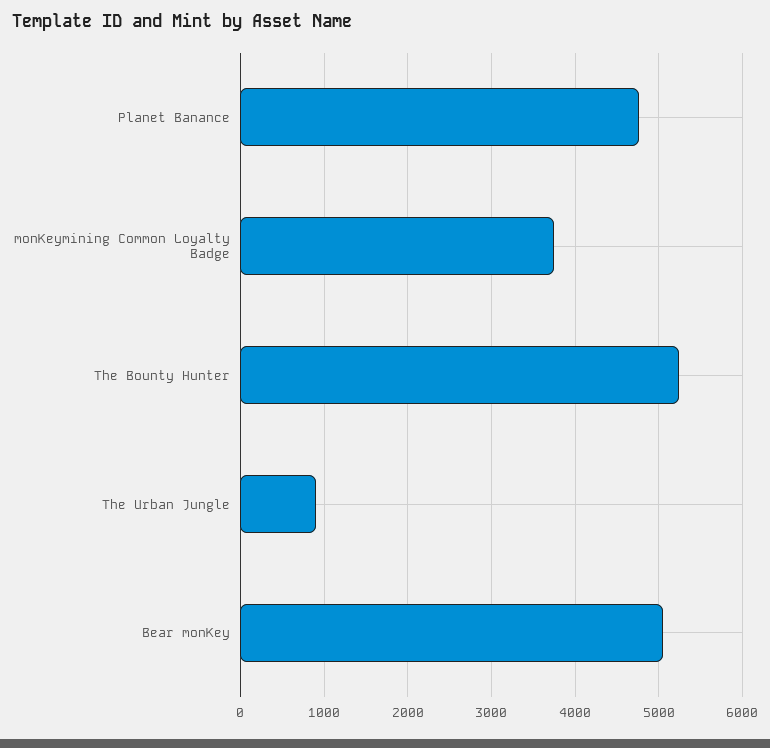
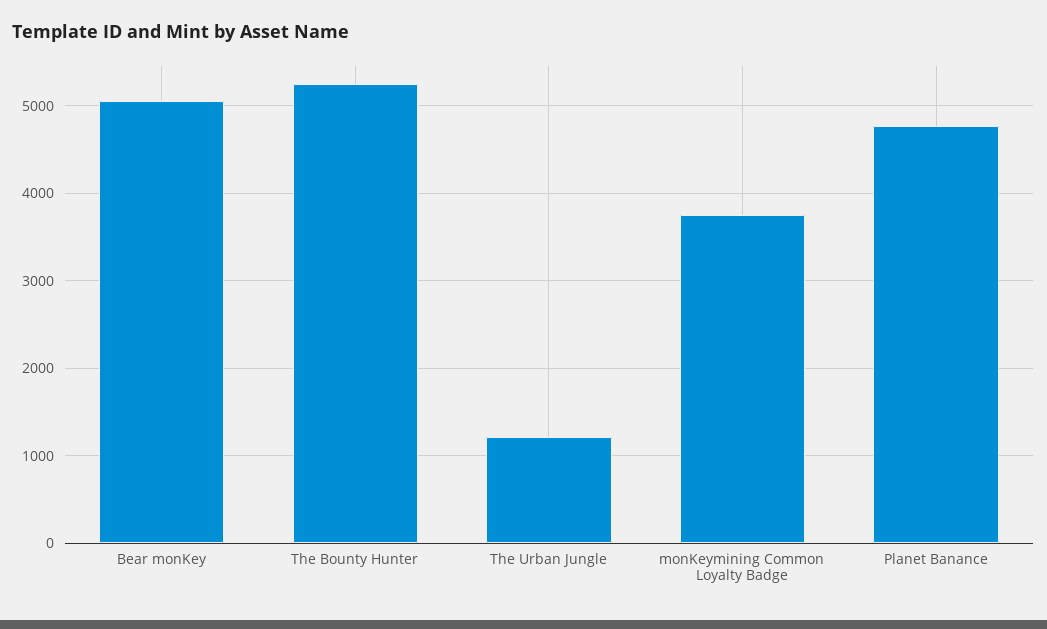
The Urban Jungle: 900 -> 1200

